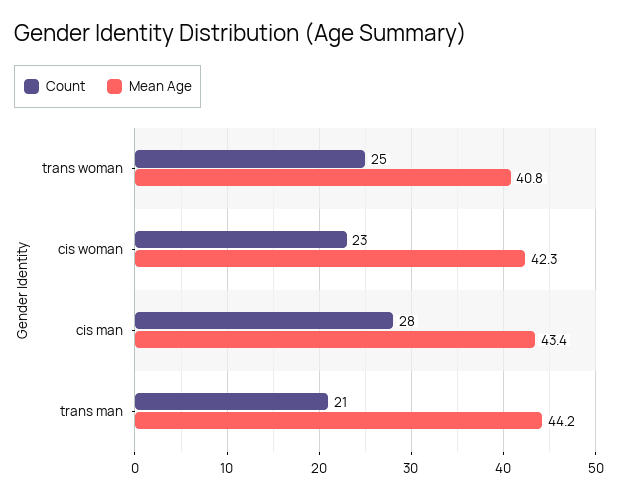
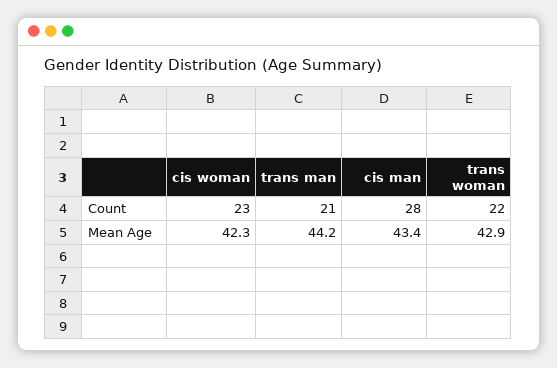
Count, trans woman: 25 -> 22
Mean Age, trans woman: 40.8 -> 42.9

